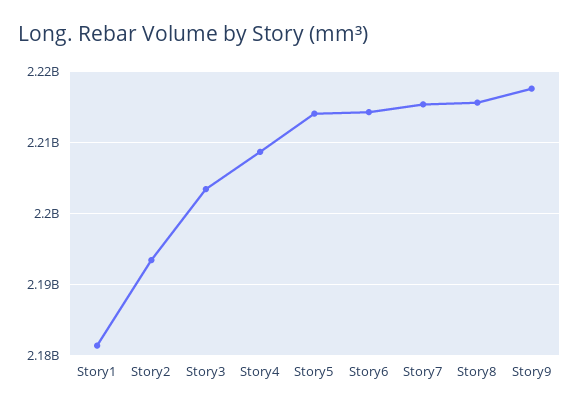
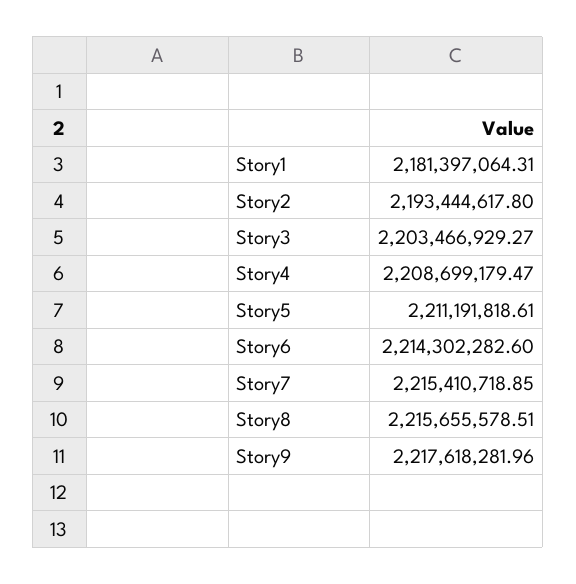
Story5: 2214000000 -> 2211191818.61

